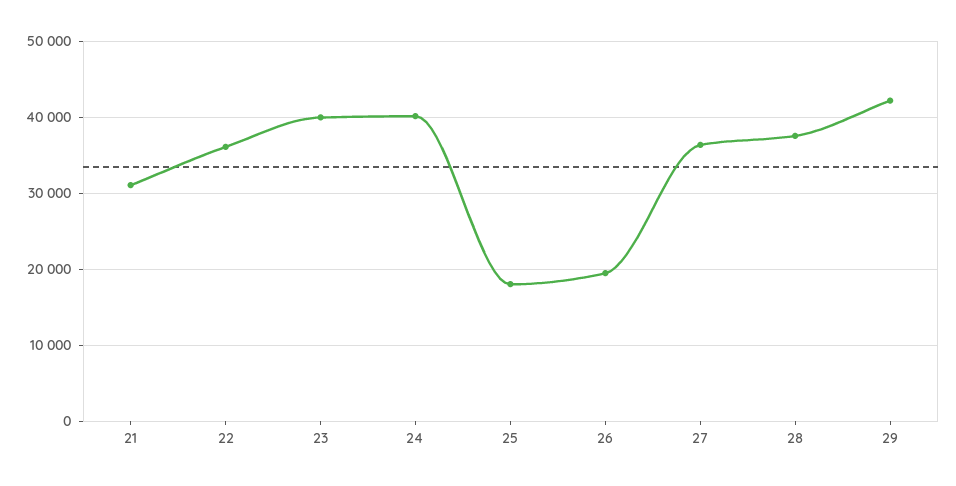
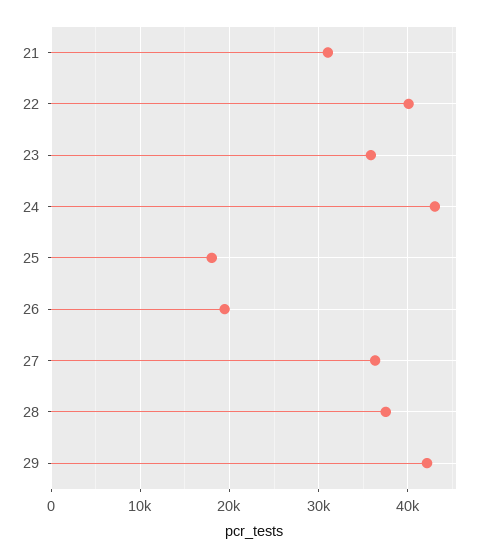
22: 36000 -> 40000
23: 40000 -> 36000
24: 40000 -> 43000

